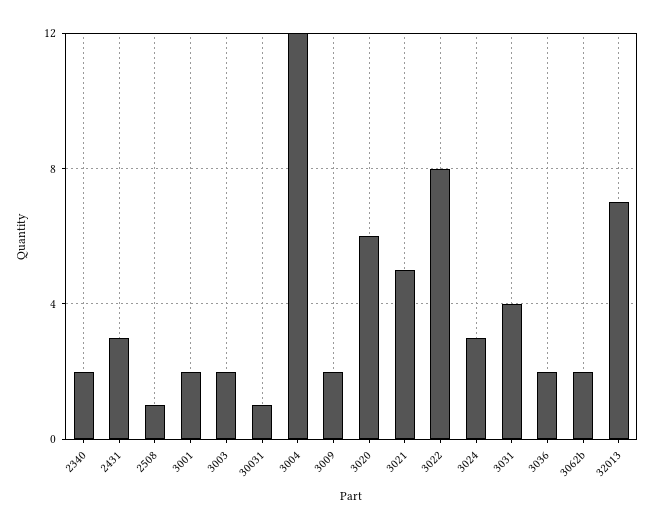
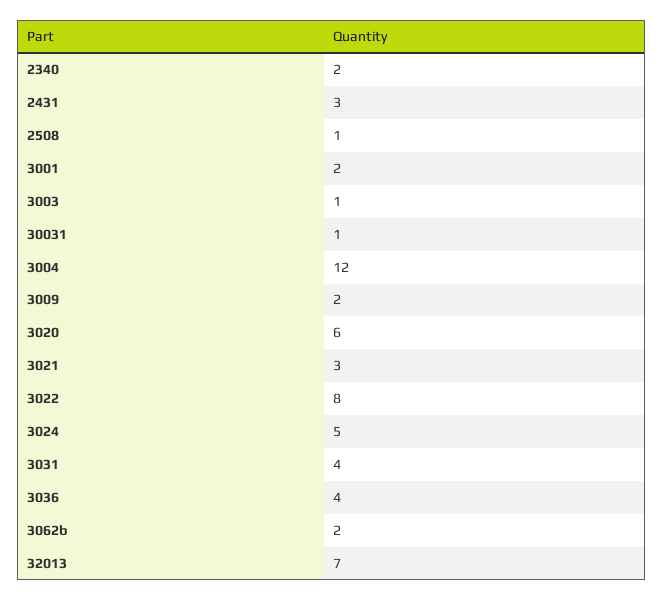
3003: 2 -> 1
3021: 5 -> 3
3024: 3 -> 5
3036: 2 -> 4

